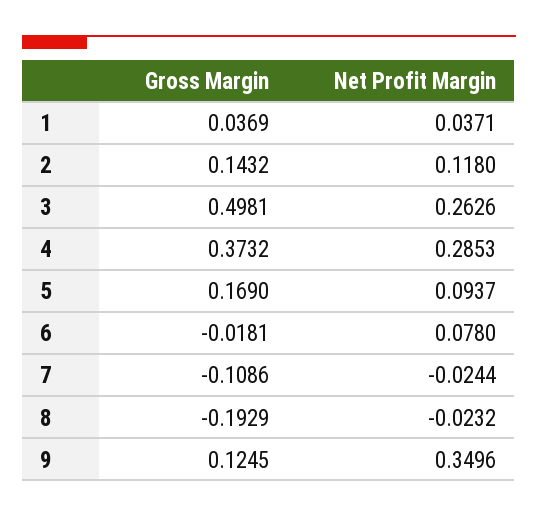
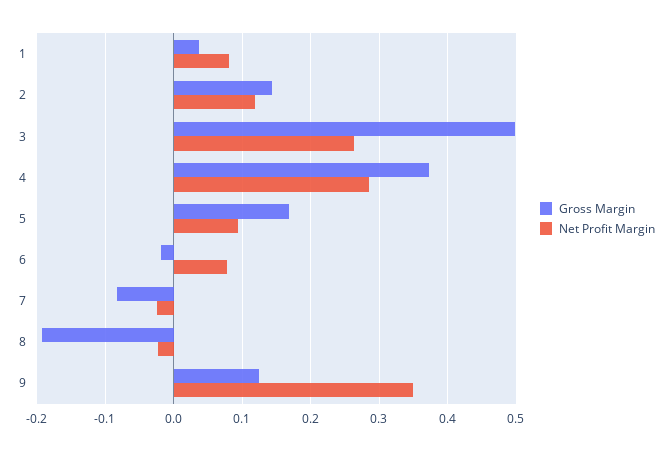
Net Profit Margin, 1: 0.0371 -> 0.08
Gross Margin, 7: -0.1086 -> -0.08

